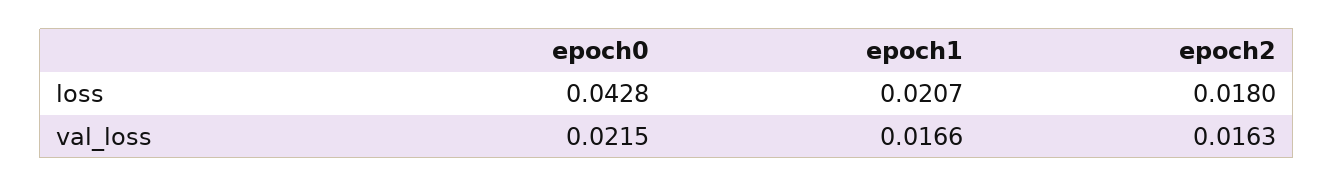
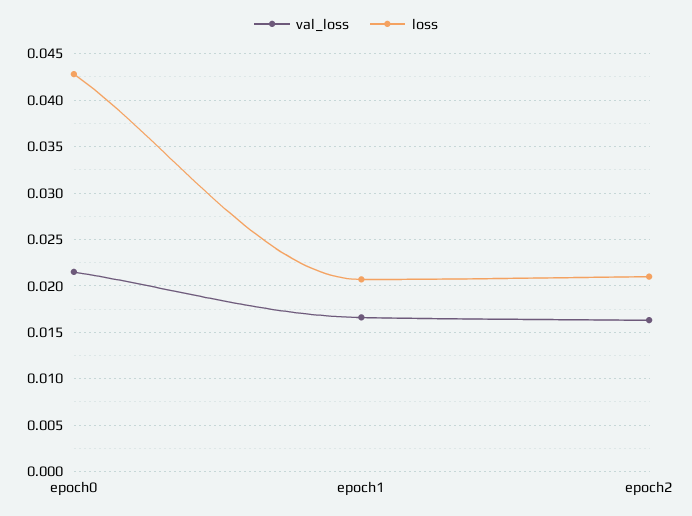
loss, epoch2: 0.018 -> 0.021

